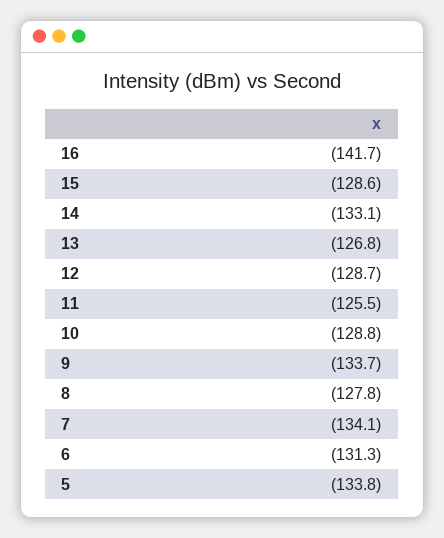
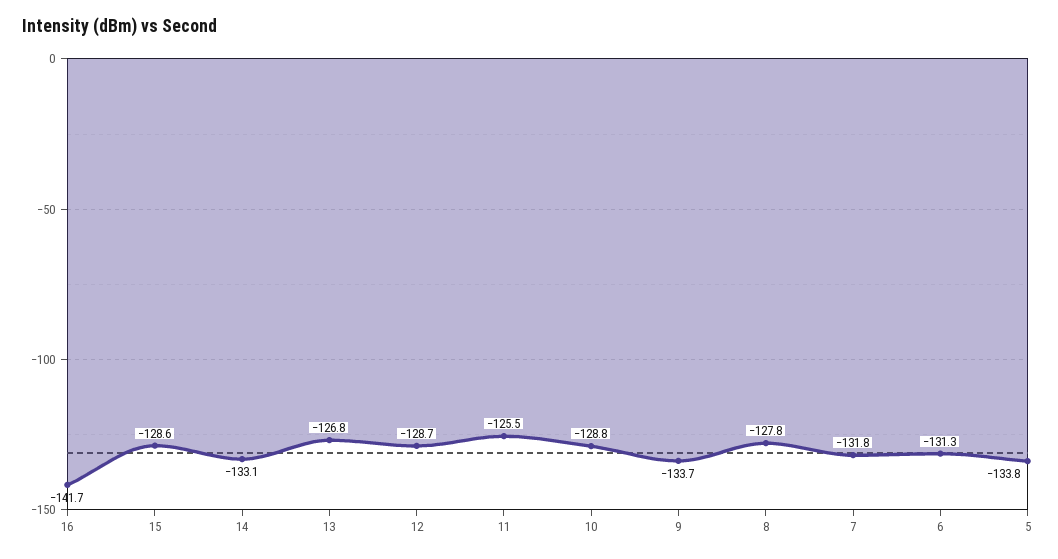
7: -134.1 -> -131.8

